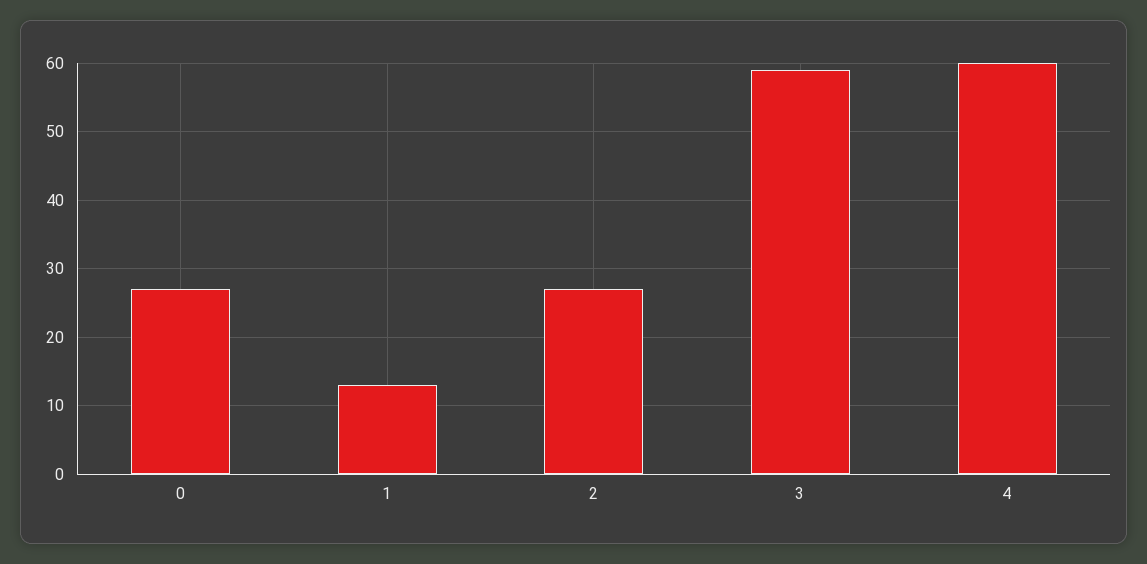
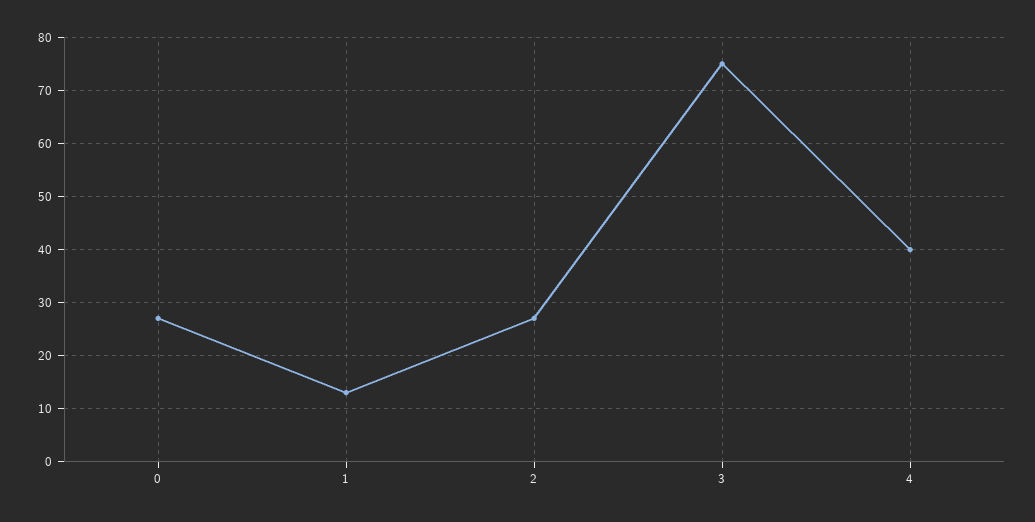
3: 59 -> 75
4: 60 -> 40

